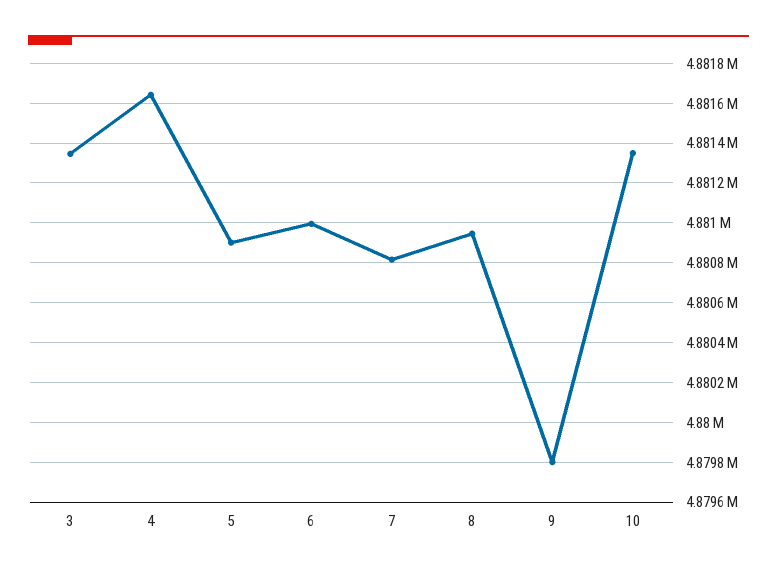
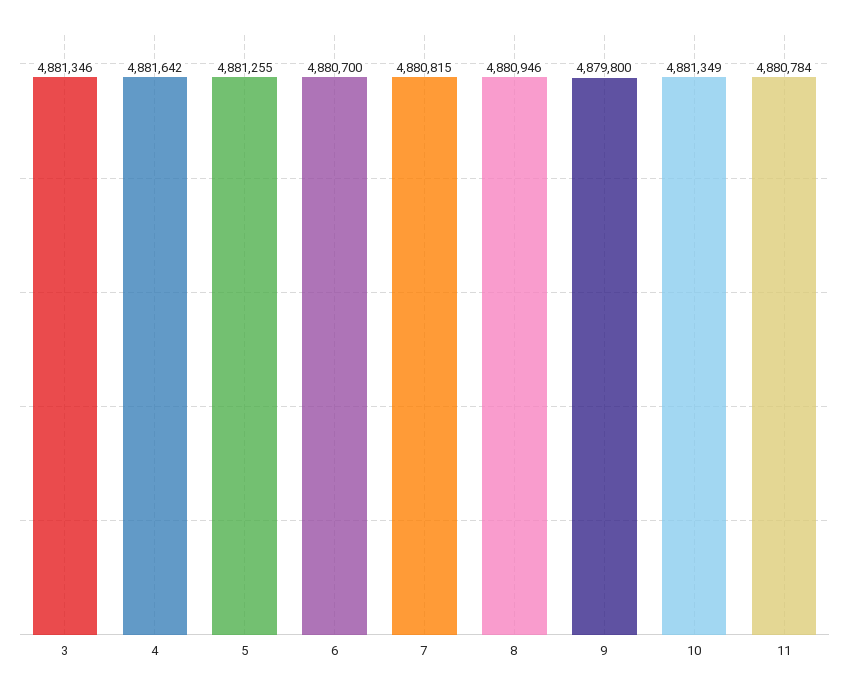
5: 4880900 -> 4881255
6: 4881000 -> 4880700
11: none -> 4880784

